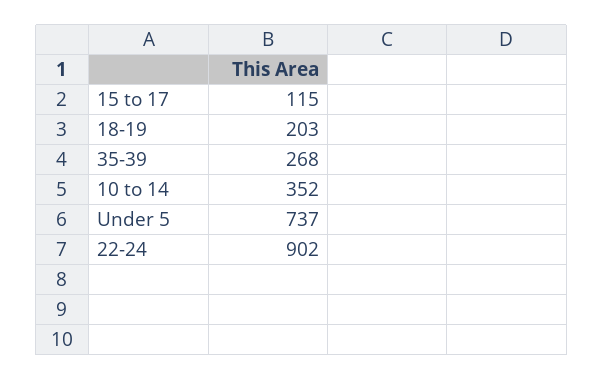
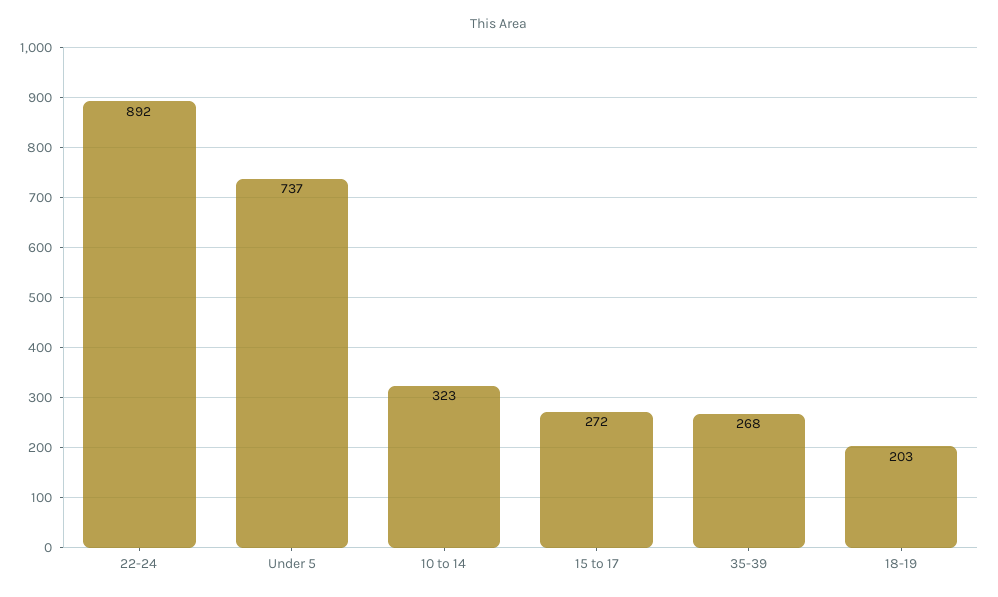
15 to 17: 115 -> 272
10 to 14: 352 -> 323
22-24: 902 -> 892

